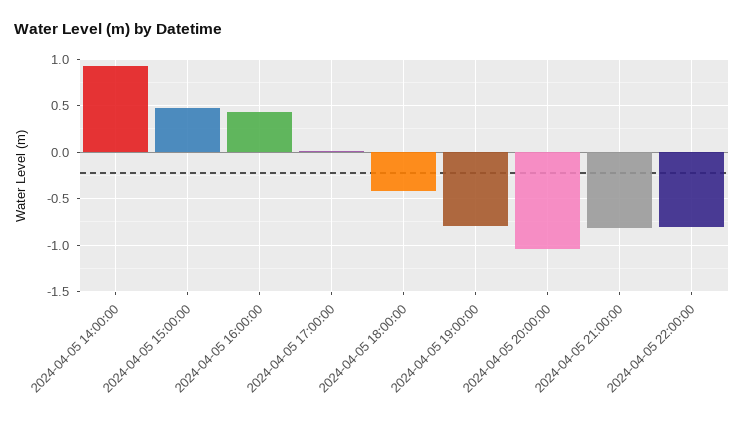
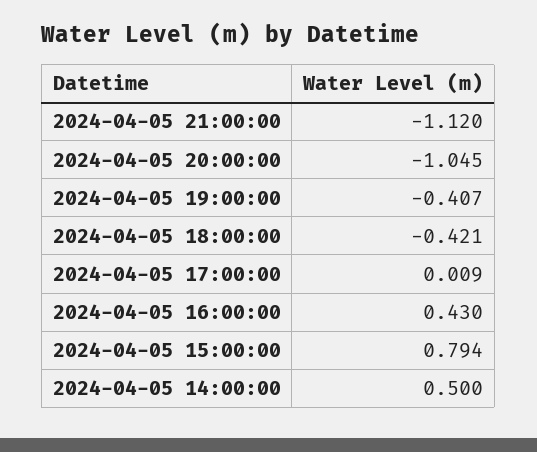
2024-04-05 14:00:00: 0.9 -> 0.5
2024-04-05 15:00:00: 0.5 -> 0.794
2024-04-05 19:00:00: -0.8 -> -0.407
2024-04-05 21:00:00: -0.8 -> -1.12
2024-04-05 22:00:00: -0.8 -> none

